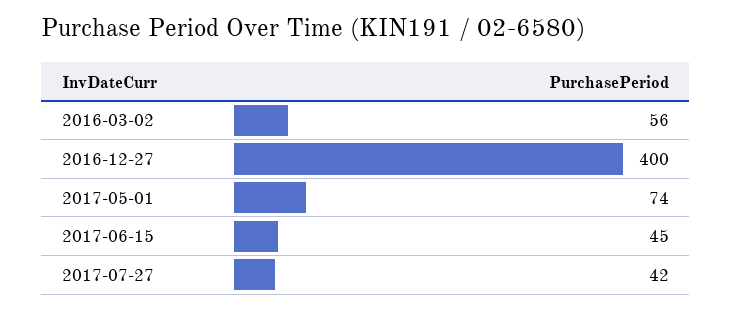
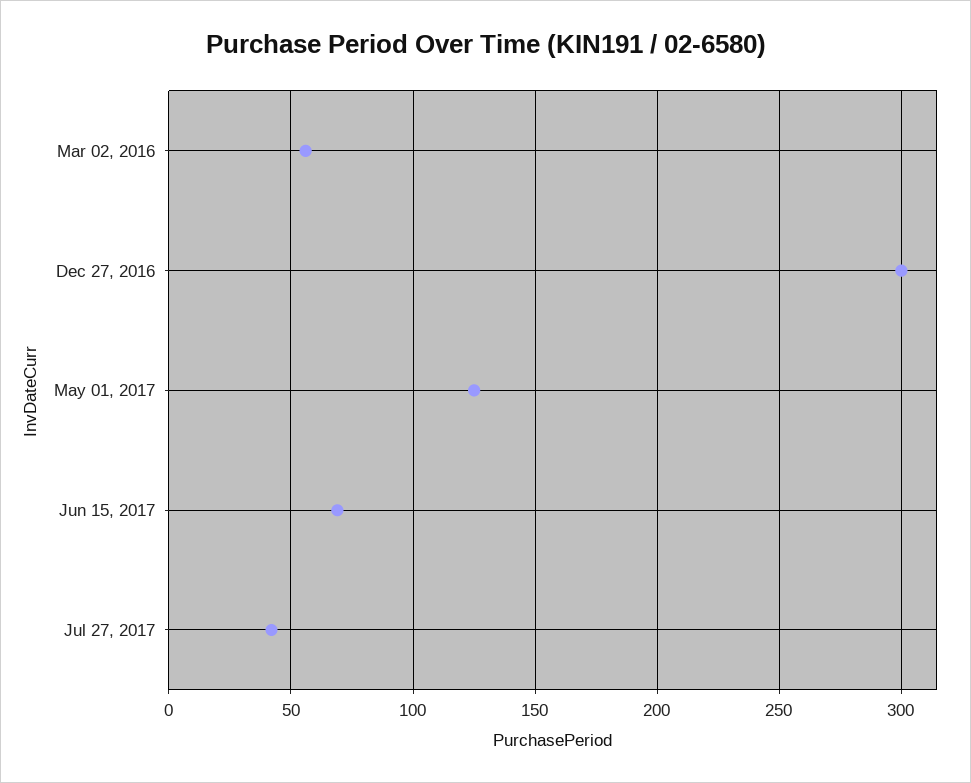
2016-12-27: 400 -> 300
2017-05-01: 74 -> 125
2017-06-15: 45 -> 70

